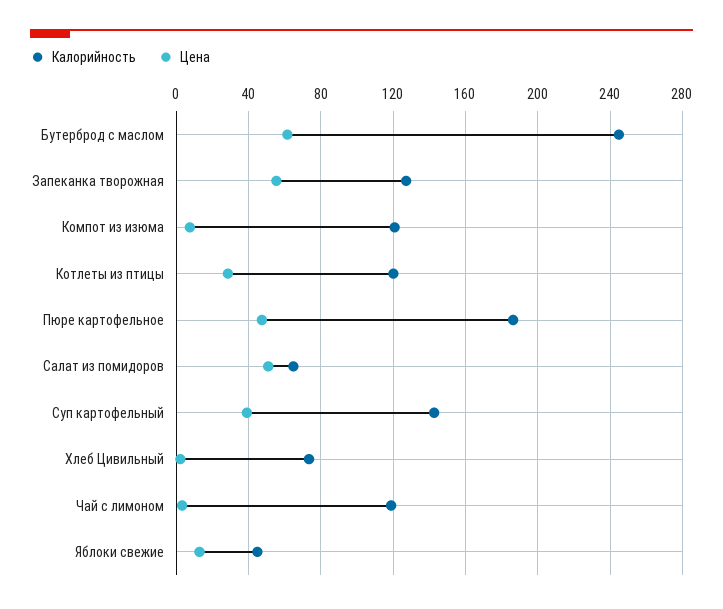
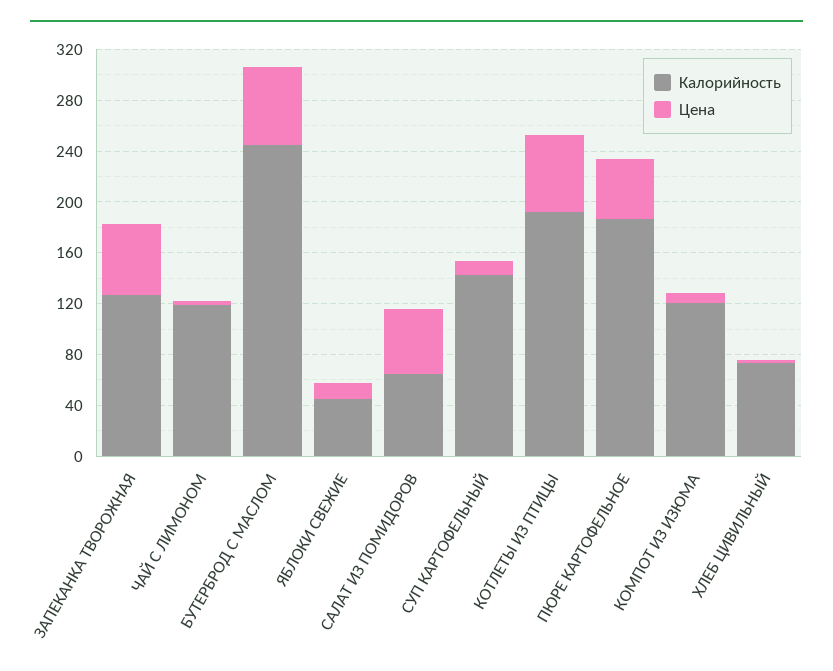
Калорийность, Котлеты из птицы: 120 -> 190
Цена, Котлеты из птицы: 30 -> 60
Цена, Суп картофельный: 40 -> 10

